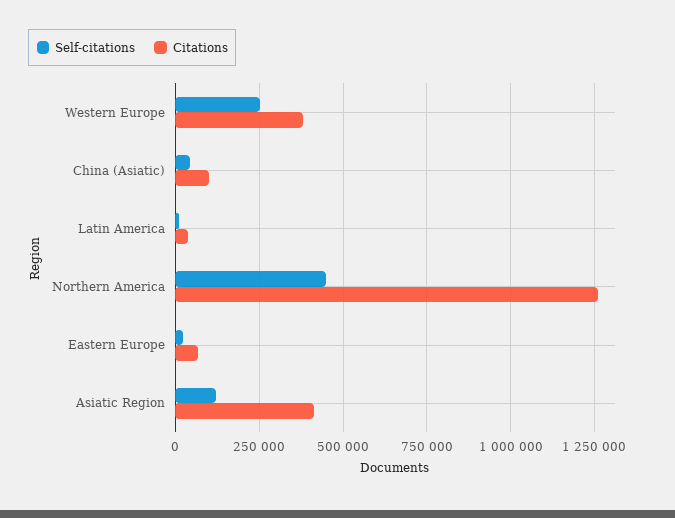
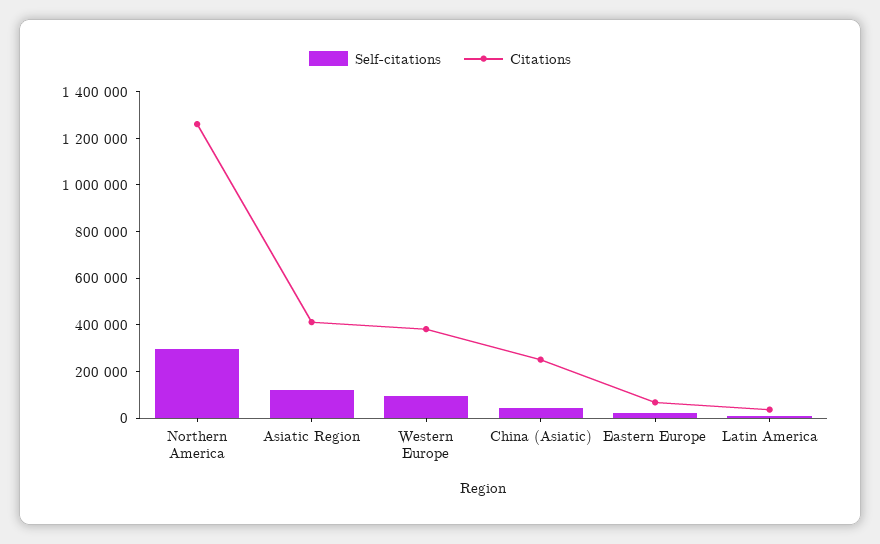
Self-citations, Western Europe: 250000 -> 100000
Citations, China (Asiatic): 100000 -> 250000
Self-citations, Northern America: 450000 -> 300000

